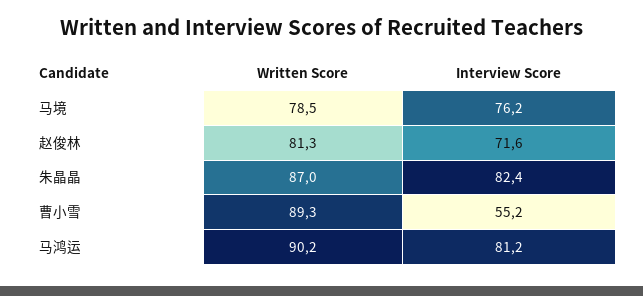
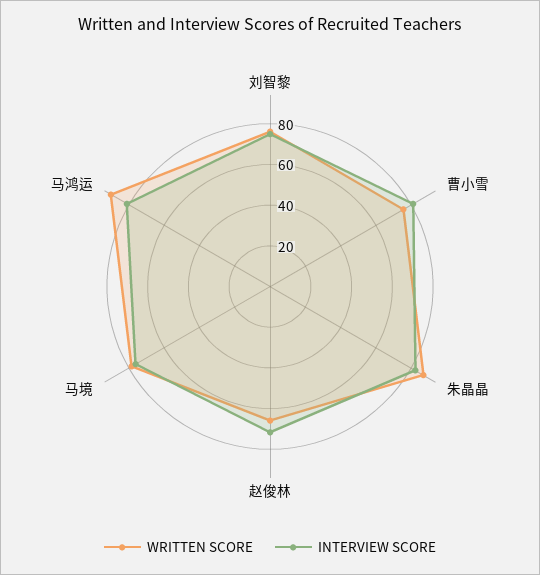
Written Score, 赵俊林: 81.3 -> 65
Written Score, 曹小雪: 89.3 -> 75
Interview Score, 曹小雪: 55.2 -> 80
Written Score, 刘智黎: none -> 75
Interview Score, 刘智黎: none -> 75

